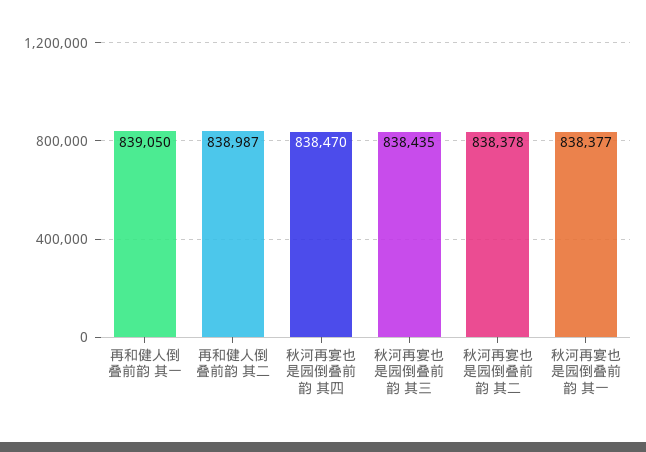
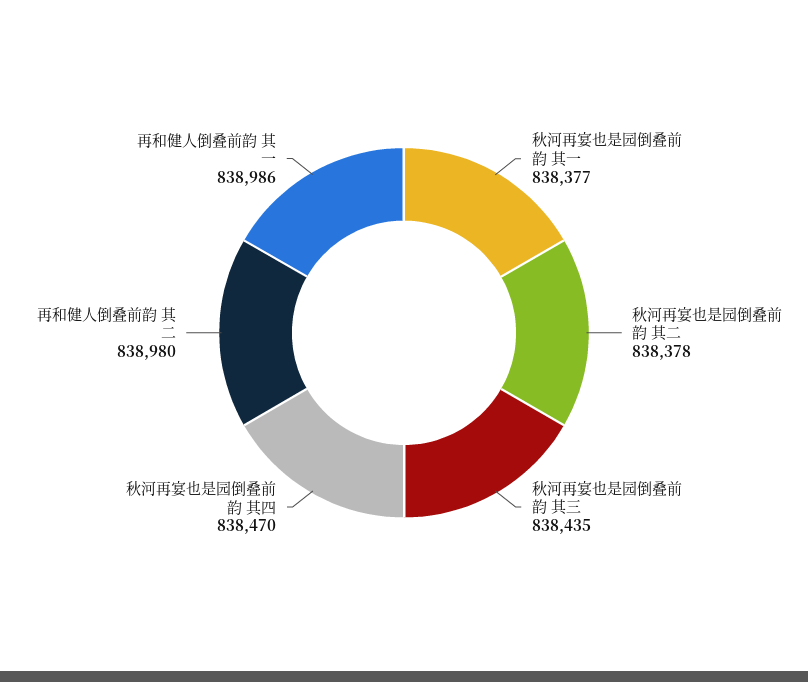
再和健人倒叠前韵 其一: 839050 -> 838986
再和健人倒叠前韵 其二: 838987 -> 838980

